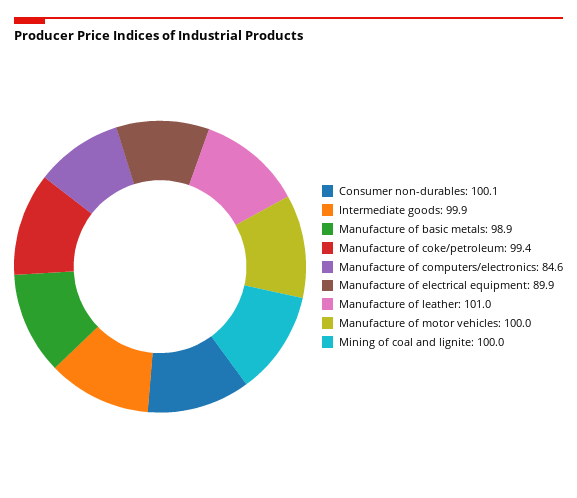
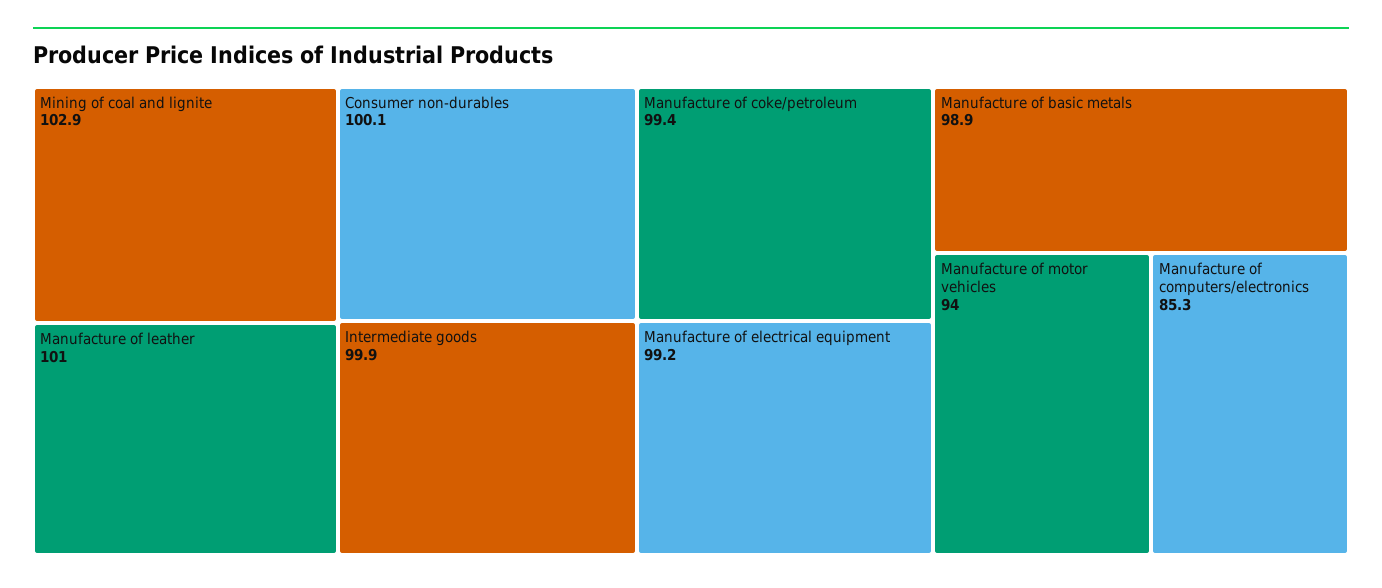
Manufacture of computers/electronics: 84.6 -> 85.3
Manufacture of electrical equipment: 89.9 -> 99.2
Manufacture of motor vehicles: 100 -> 94
Mining of coal and lignite: 100 -> 102.9

